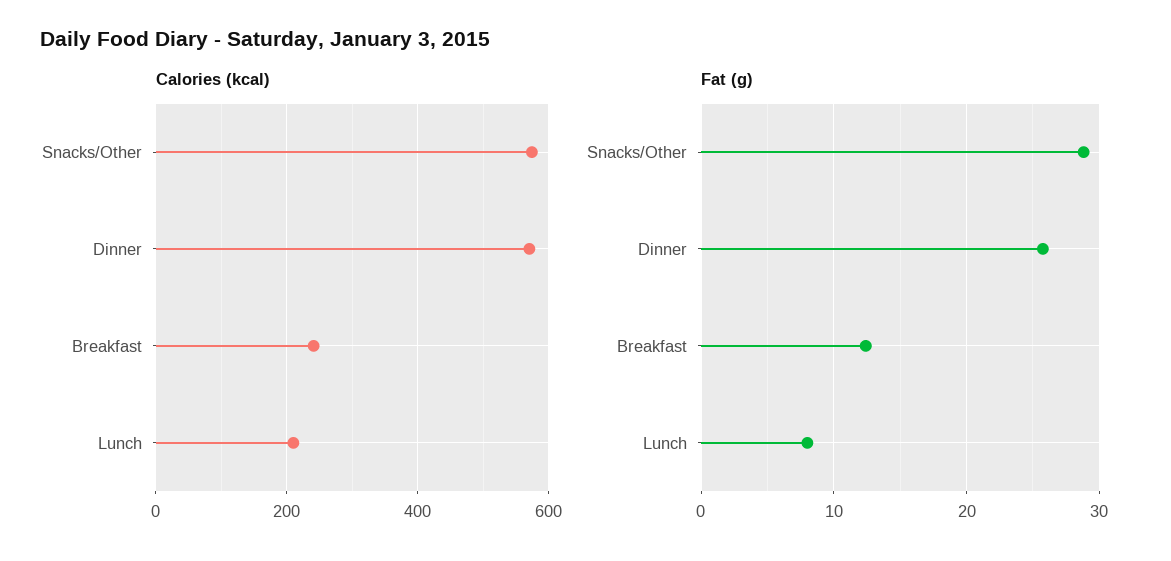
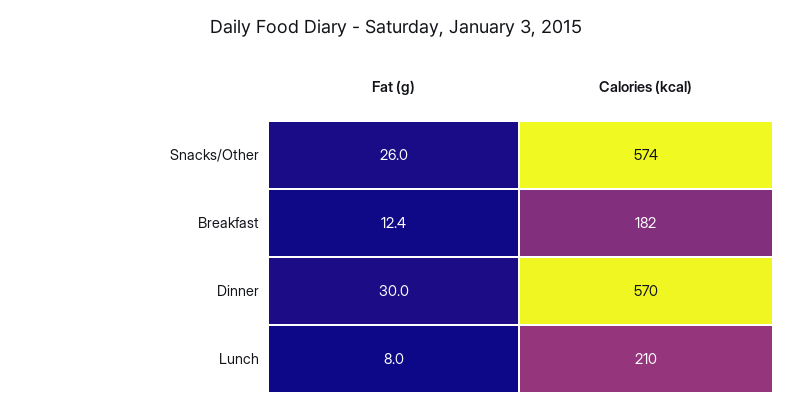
Calories (kcal), Breakfast: 240 -> 182
Fat (g), Snacks/Other: 29 -> 26
Fat (g), Dinner: 26 -> 30

